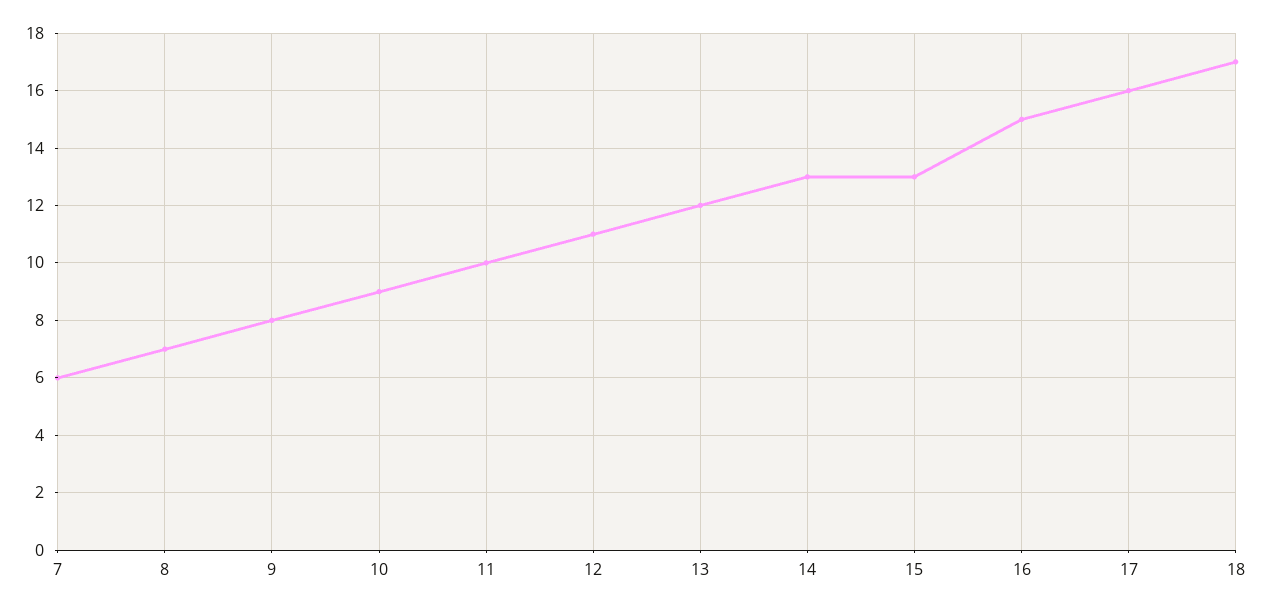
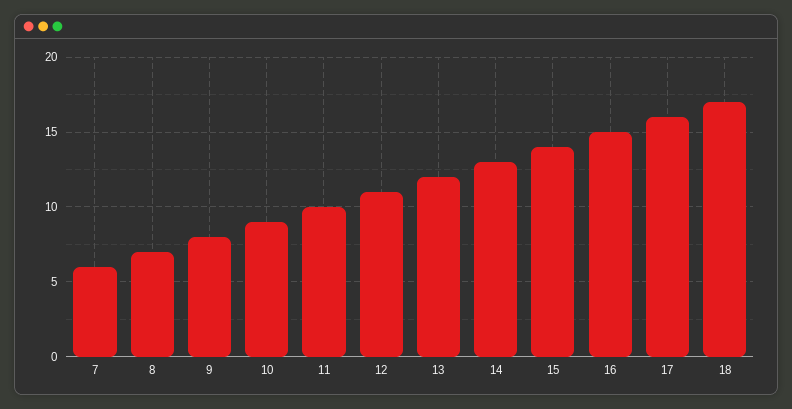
15: 13 -> 14

